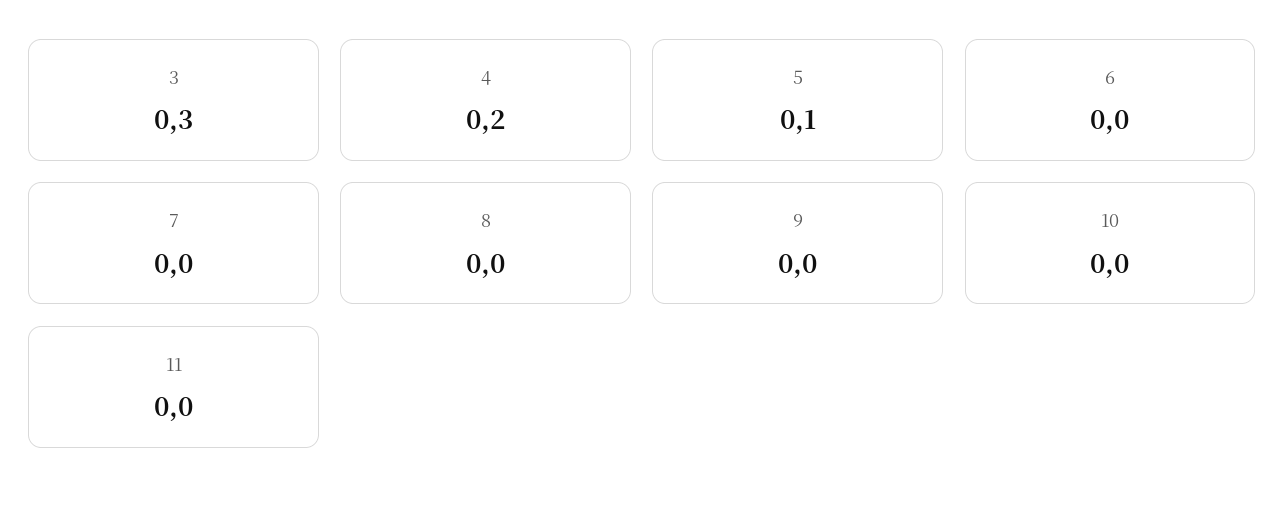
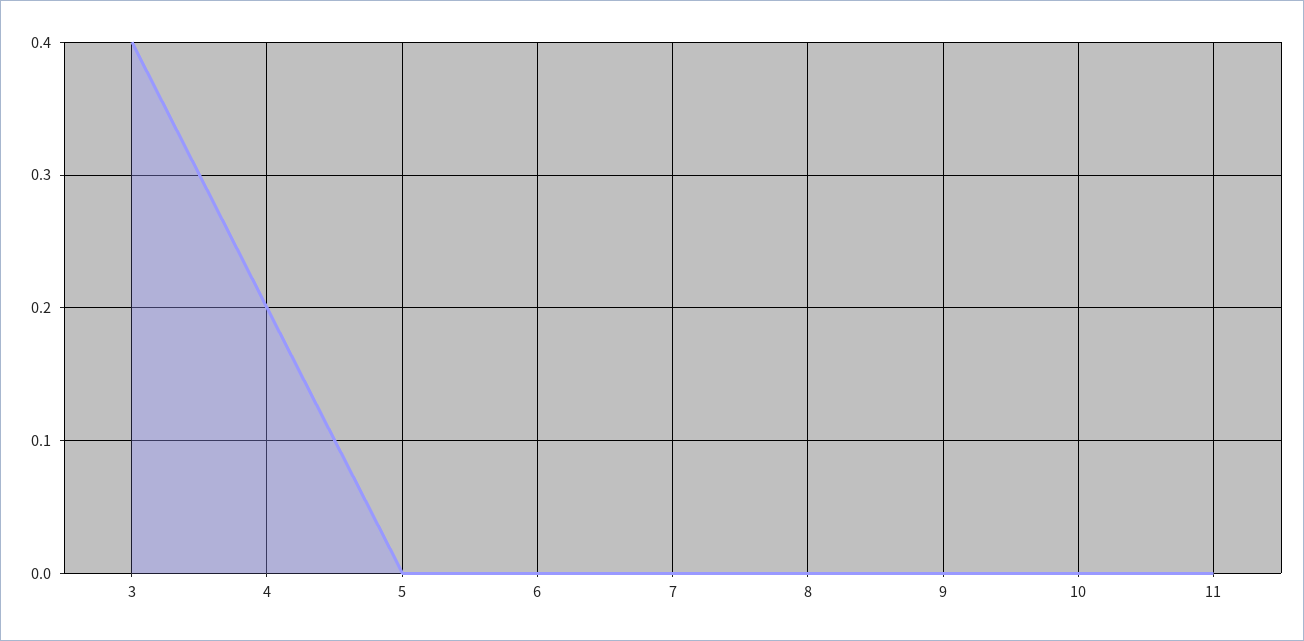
3: 0.3 -> 0.4
5: 0.1 -> 0

